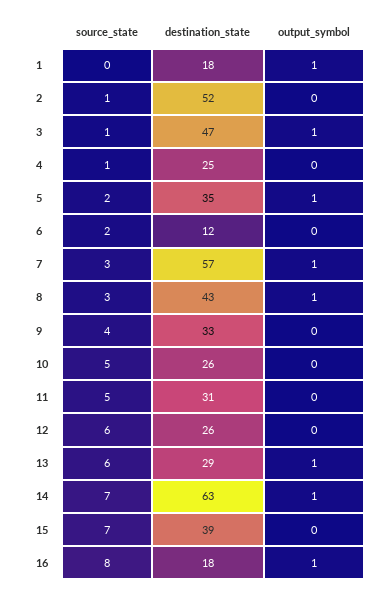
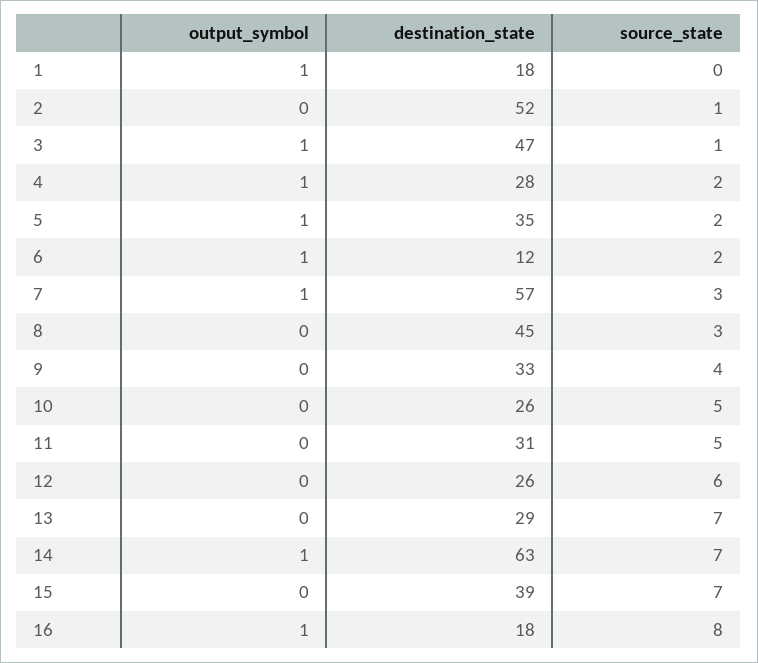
source_state, 4: 1 -> 2
destination_state, 4: 25 -> 28
output_symbol, 4: 0 -> 1
output_symbol, 6: 0 -> 1
destination_state, 8: 43 -> 45
output_symbol, 8: 1 -> 0
source_state, 13: 6 -> 7
output_symbol, 13: 1 -> 0

